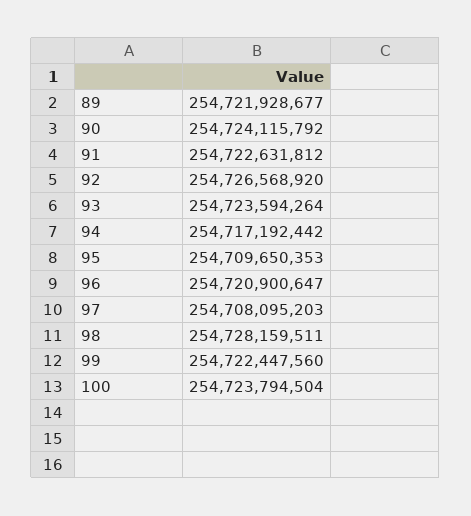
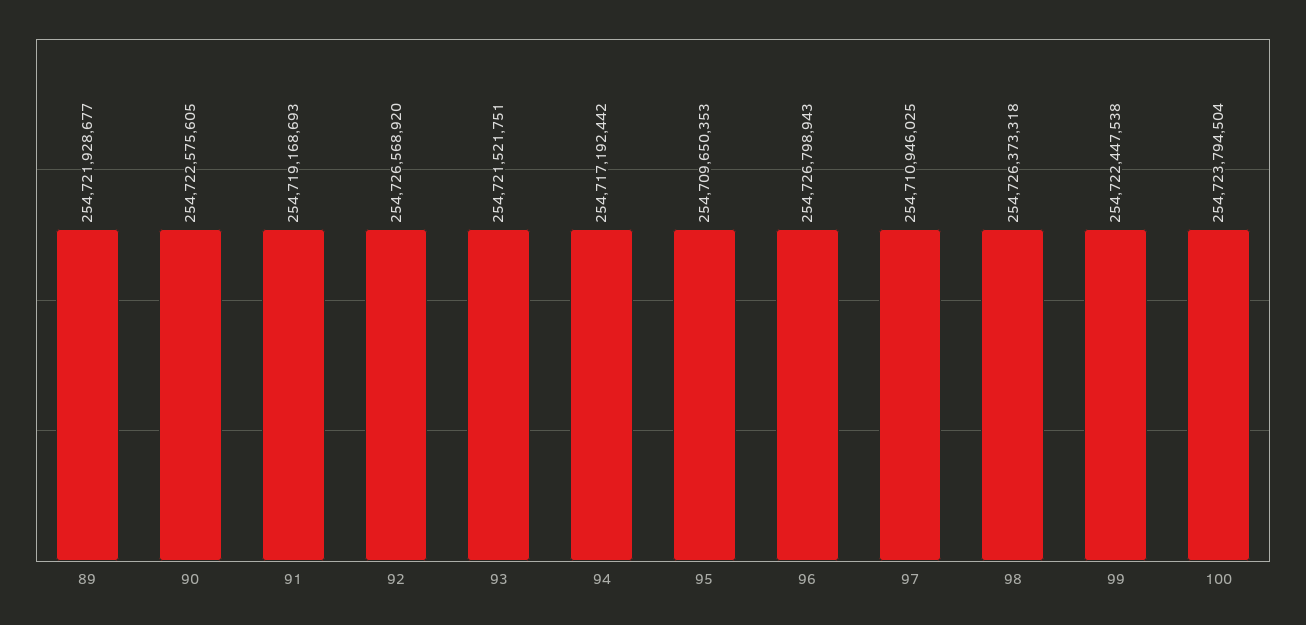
90: 254724115792 -> 254722575605
91: 254722631812 -> 254719168693
93: 254723594264 -> 254721521751
96: 254720900647 -> 254726798943
97: 254708095203 -> 254710946025
98: 254728159511 -> 254726373318
99: 254722447560 -> 254722447538

